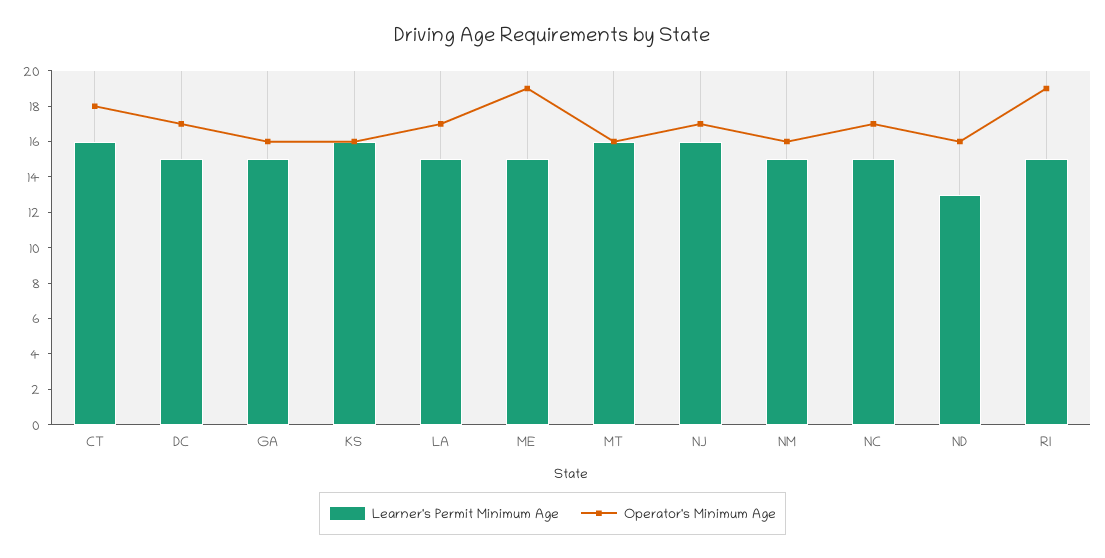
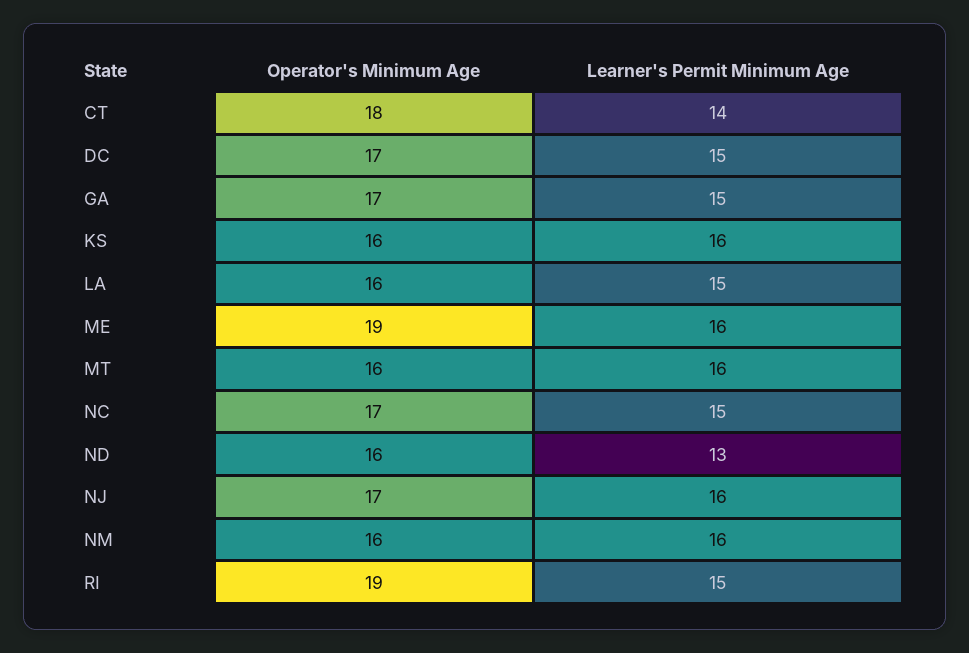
Learner's Permit Minimum Age, CT: 16 -> 14
Operator's Minimum Age, GA: 16 -> 17
Operator's Minimum Age, LA: 17 -> 16
Learner's Permit Minimum Age, ME: 15 -> 16
Learner's Permit Minimum Age, NM: 15 -> 16

